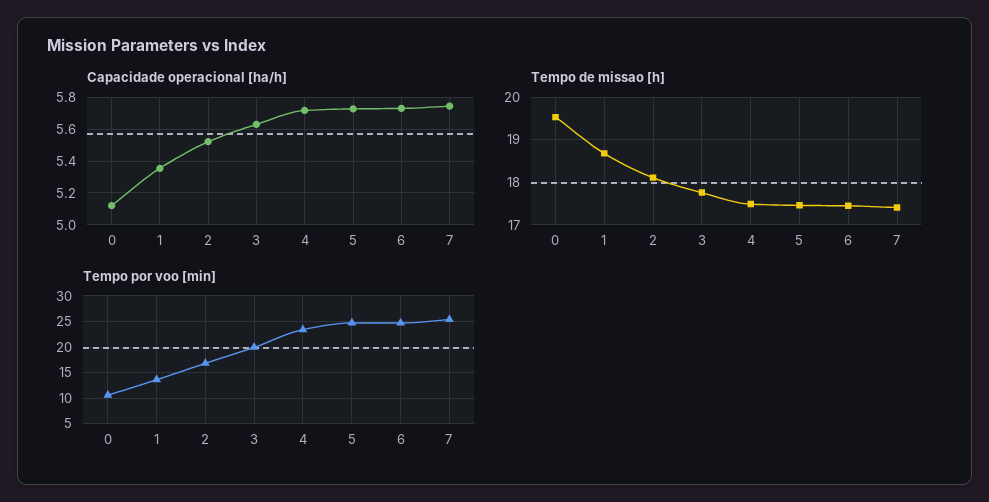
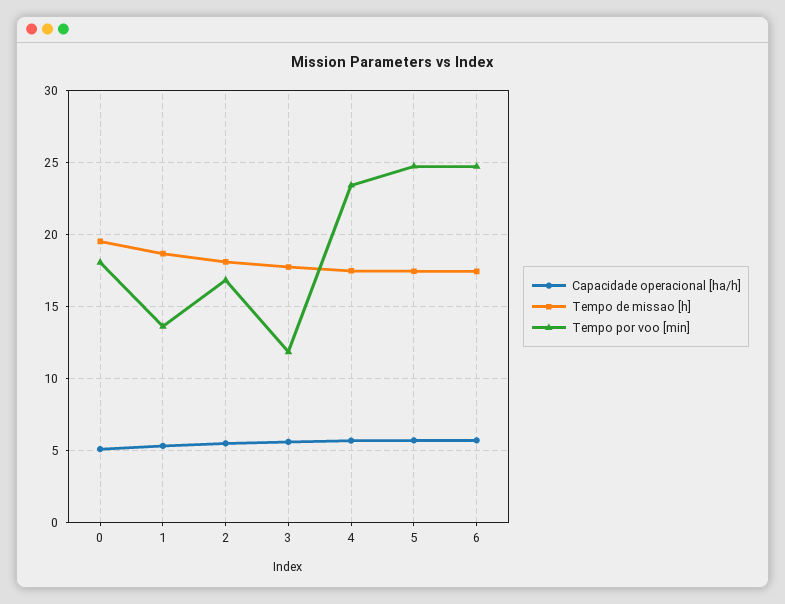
Capacidade operacional [ha/h], 7: 5.75 -> none
Tempo de missao [h], 7: 17.4 -> none
Tempo por voo [min], 0: 10 -> 18
Tempo por voo [min], 3: 20 -> 12
Tempo por voo [min], 7: 25 -> none

